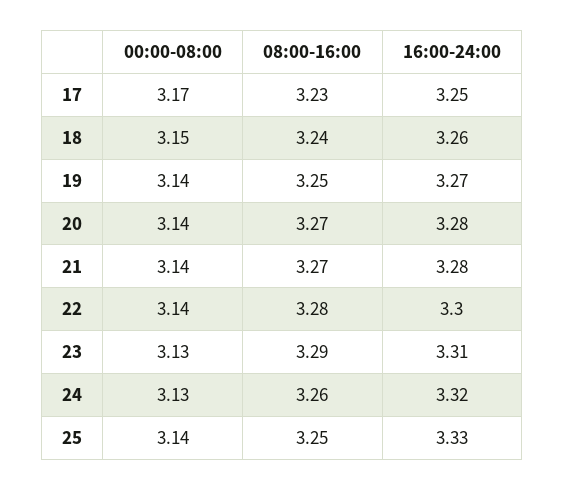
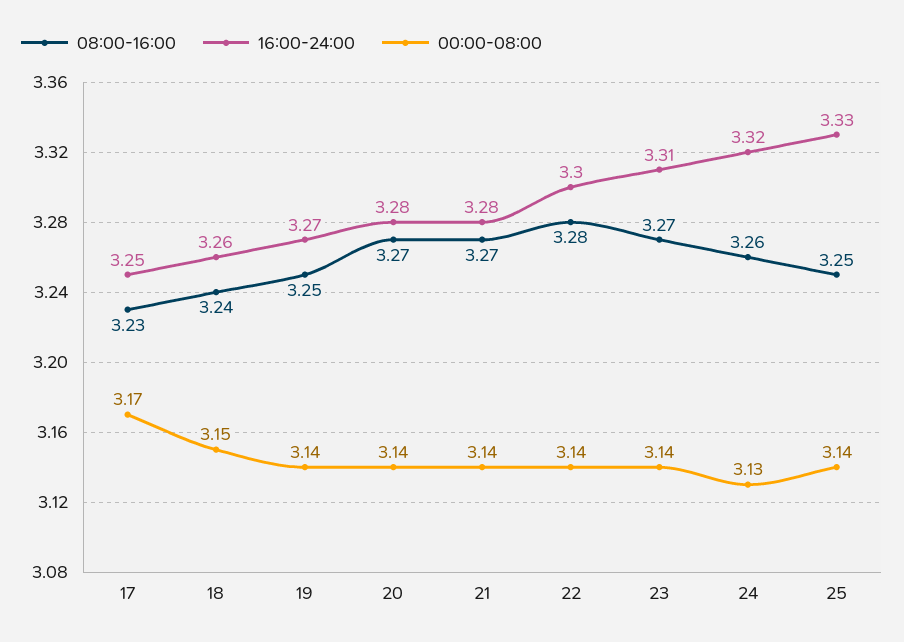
00:00-08:00, 23: 3.13 -> 3.14
08:00-16:00, 23: 3.29 -> 3.27

